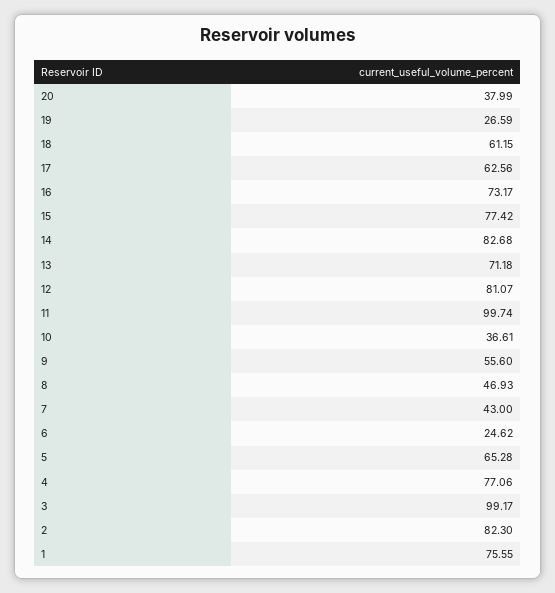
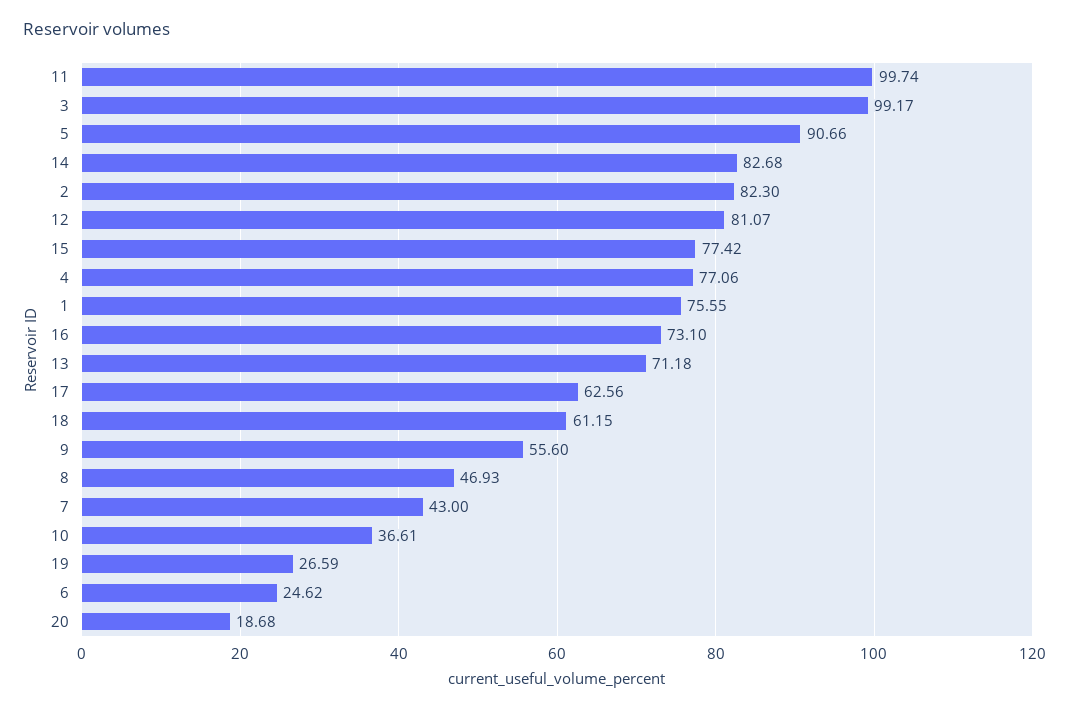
20: 37.99 -> 18.68
16: 73.17 -> 73.1
5: 65.28 -> 90.66

